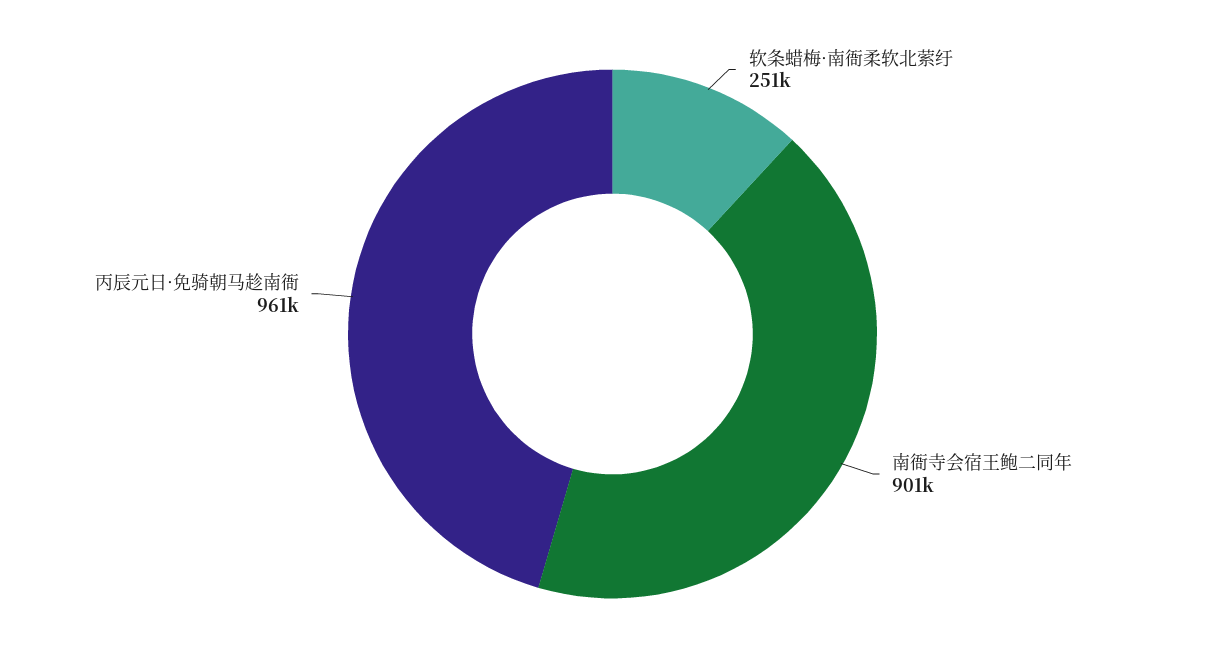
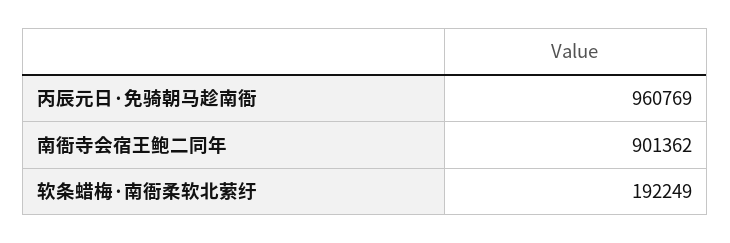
软条蜡梅·南衙柔软北萦纡: 251000 -> 192249

